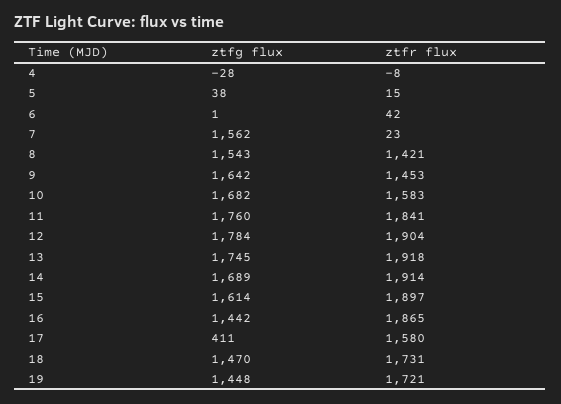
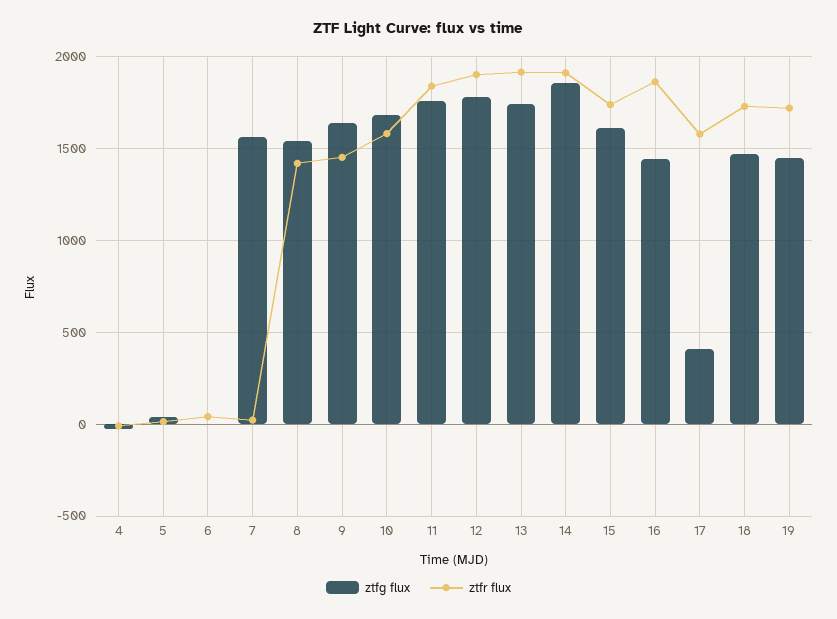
ztfg flux, 14: 1689 -> 1850
ztfr flux, 15: 1897 -> 1750

